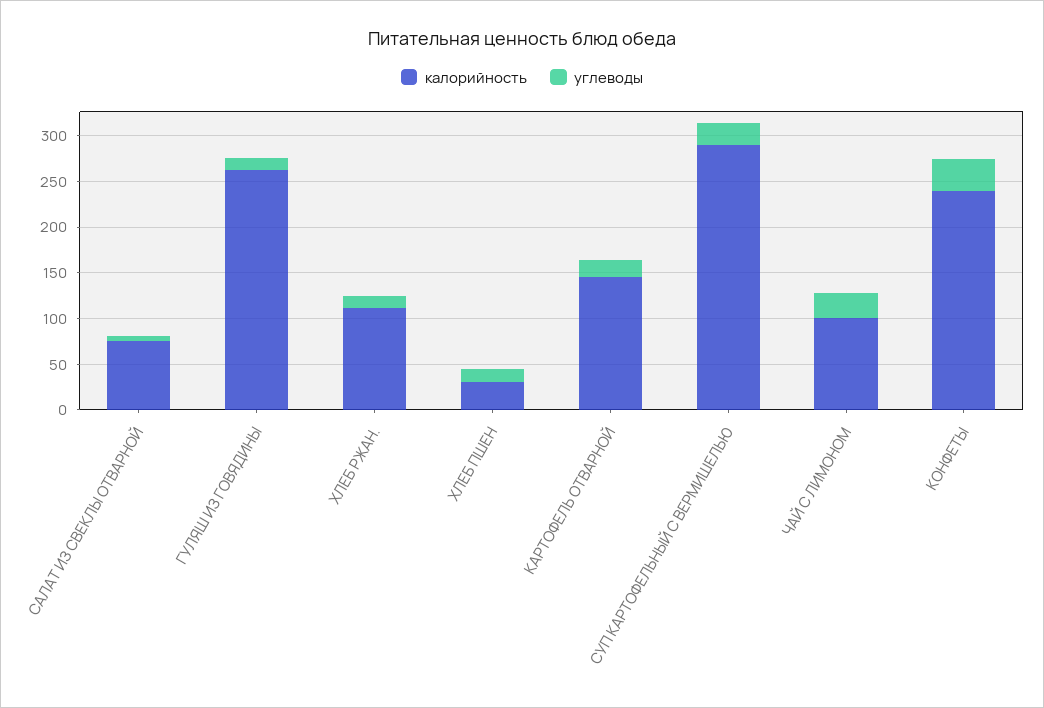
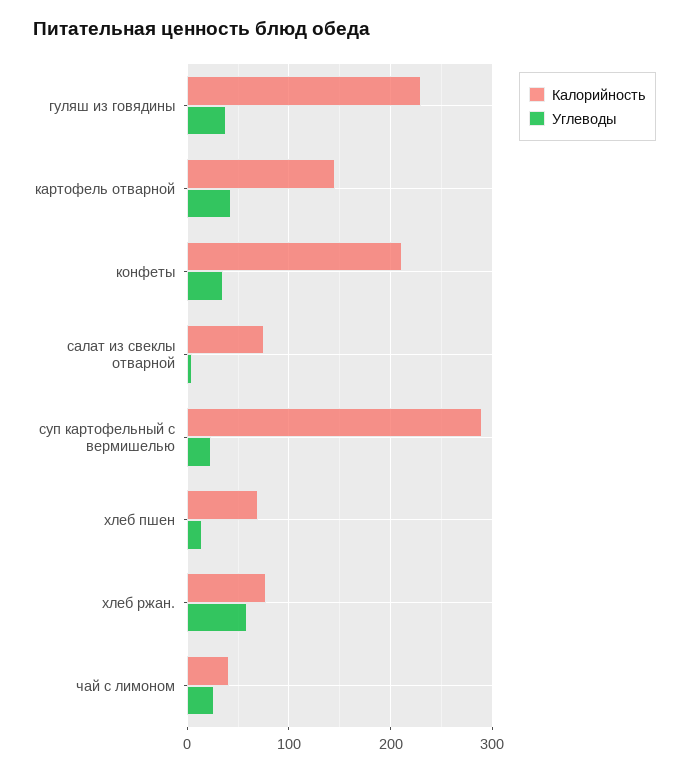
калорийность, ГУЛЯШ ИЗ ГОВЯДИНЫ: 260 -> 230
углеводы, ГУЛЯШ ИЗ ГОВЯДИНЫ: 10 -> 40
калорийность, ХЛЕБ РЖАН.: 110 -> 80
углеводы, ХЛЕБ РЖАН.: 10 -> 60
калорийность, ХЛЕБ ПШЕН: 30 -> 70
углеводы, КАРТОФЕЛЬ ОТВАРНОЙ: 20 -> 40
калорийность, ЧАЙ С ЛИМОНОМ: 100 -> 40
калорийность, КОНФЕТЫ: 240 -> 210

